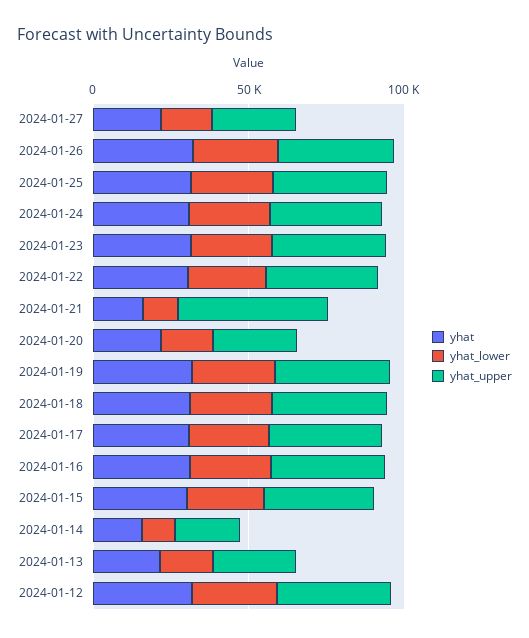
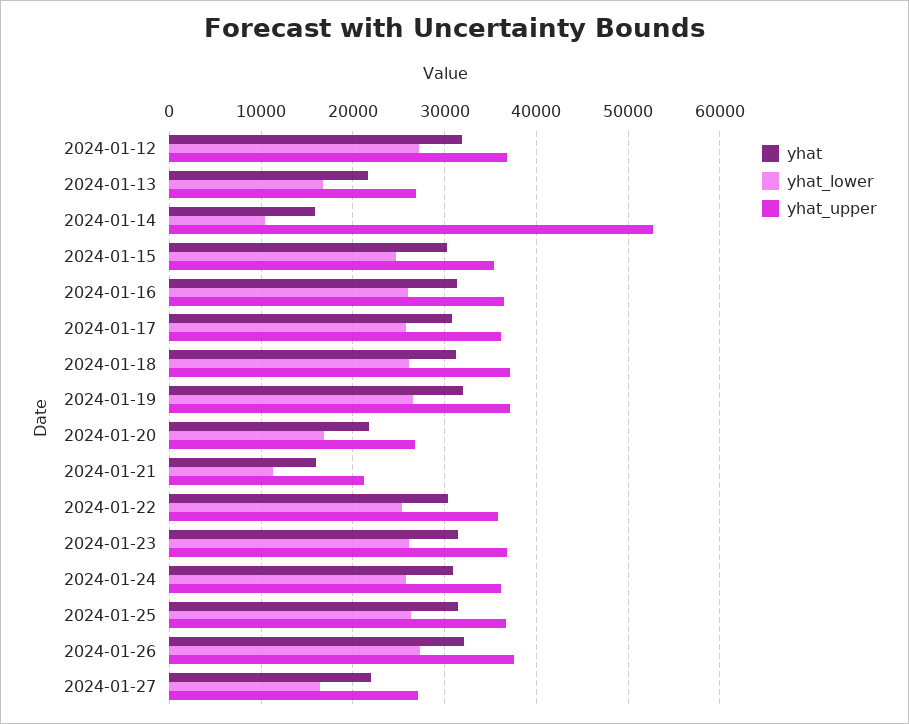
yhat_upper, 2024-01-21: 50000 -> 21000
yhat_upper, 2024-01-14: 20000 -> 53000

